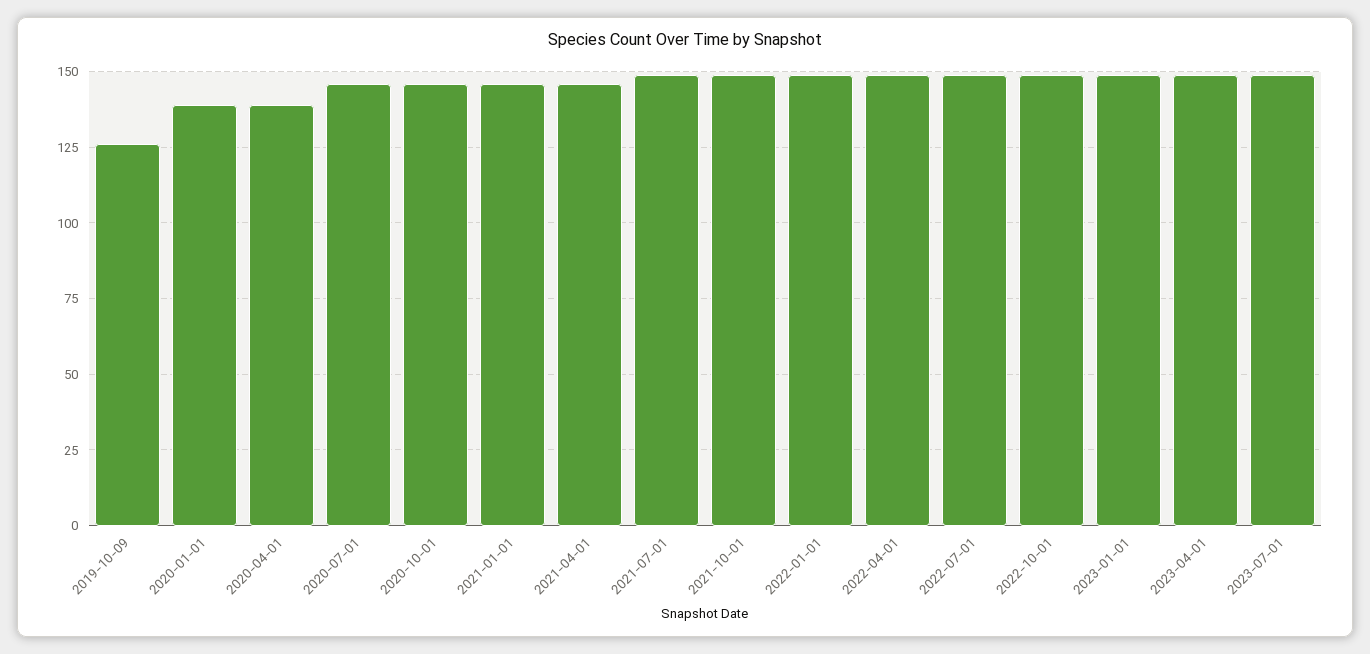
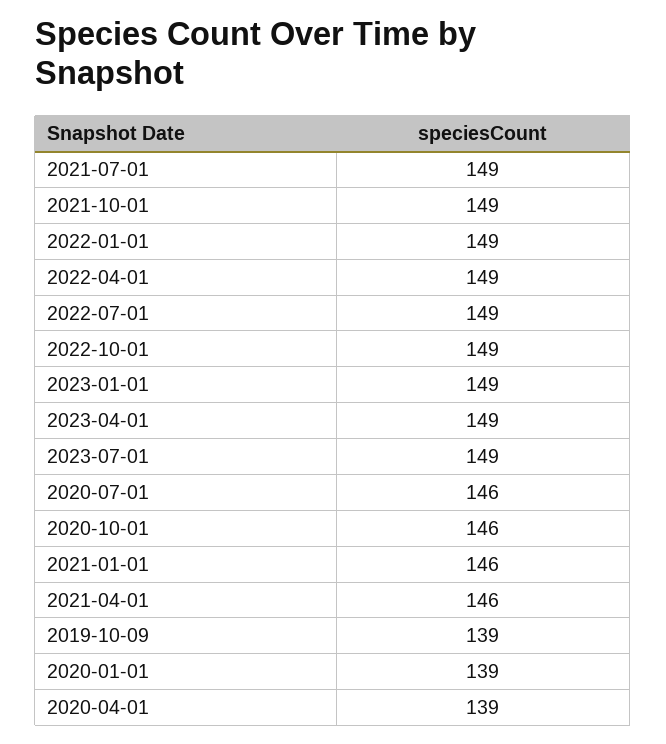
2019-10-09: 125 -> 139

